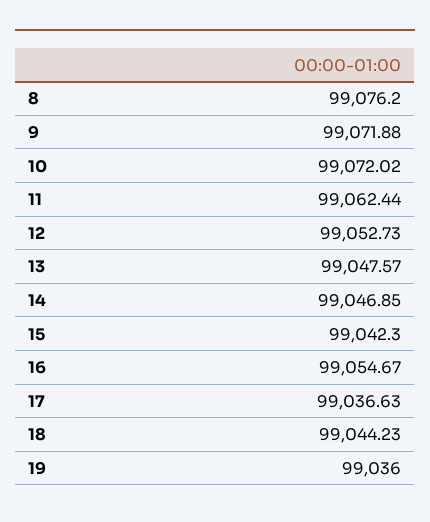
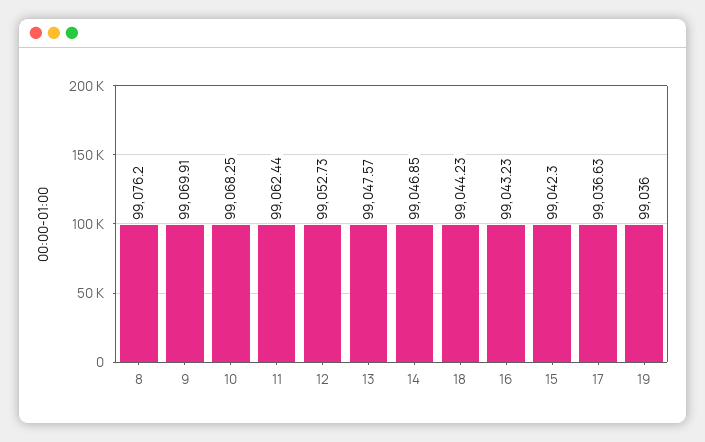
9: 99071.88 -> 99069.91
10: 99072.02 -> 99068.25
16: 99054.67 -> 99043.23

